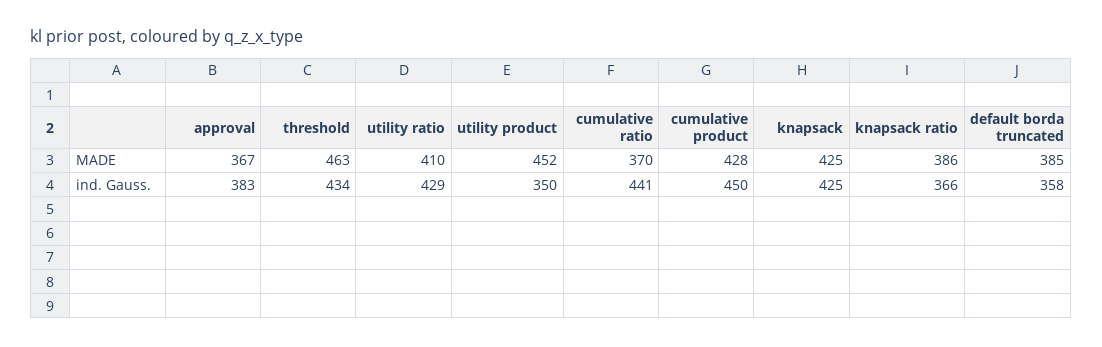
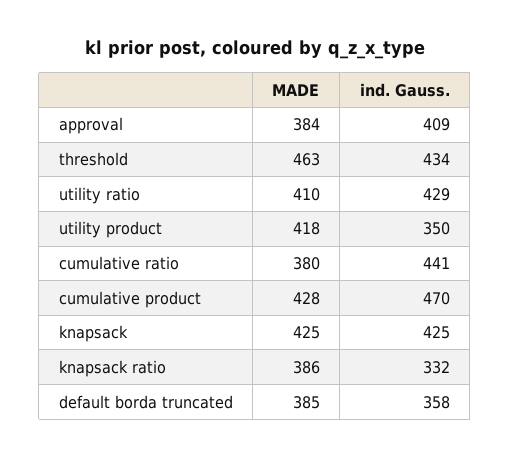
approval, MADE: 367 -> 384
utility product, MADE: 452 -> 418
cumulative ratio, MADE: 370 -> 380
approval, ind. Gauss.: 383 -> 409
cumulative product, ind. Gauss.: 450 -> 470
knapsack ratio, ind. Gauss.: 366 -> 332

